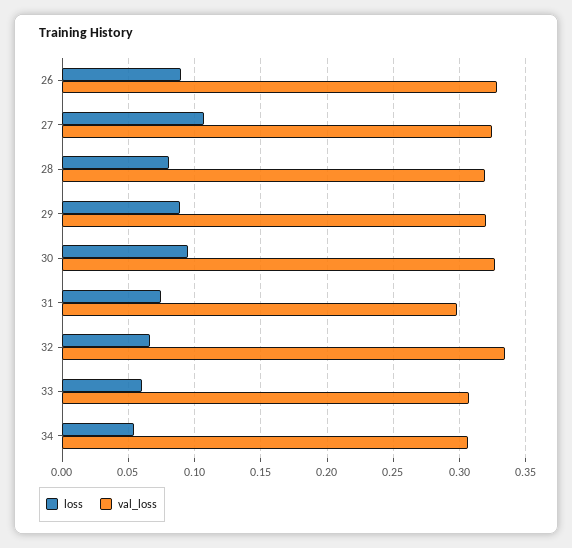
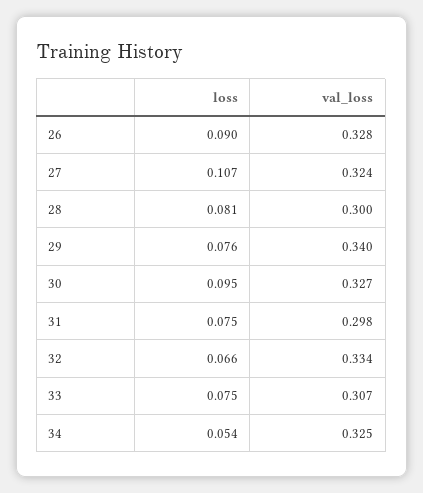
val_loss, 28: 0.32 -> 0.3
loss, 29: 0.09 -> 0.076
val_loss, 29: 0.32 -> 0.34
loss, 33: 0.06 -> 0.075
val_loss, 34: 0.305 -> 0.325

